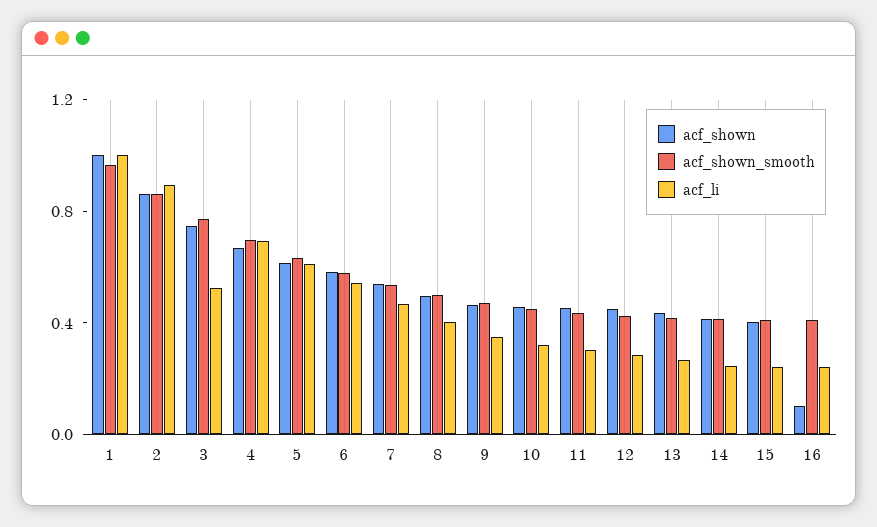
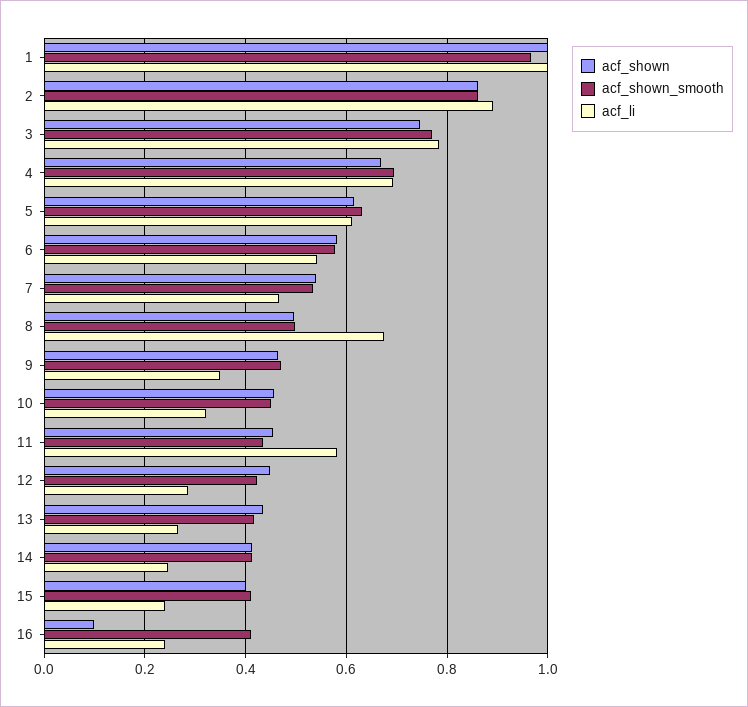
acf_li, 3: 0.5 -> 0.78
acf_li, 8: 0.4 -> 0.68
acf_li, 11: 0.3 -> 0.58

